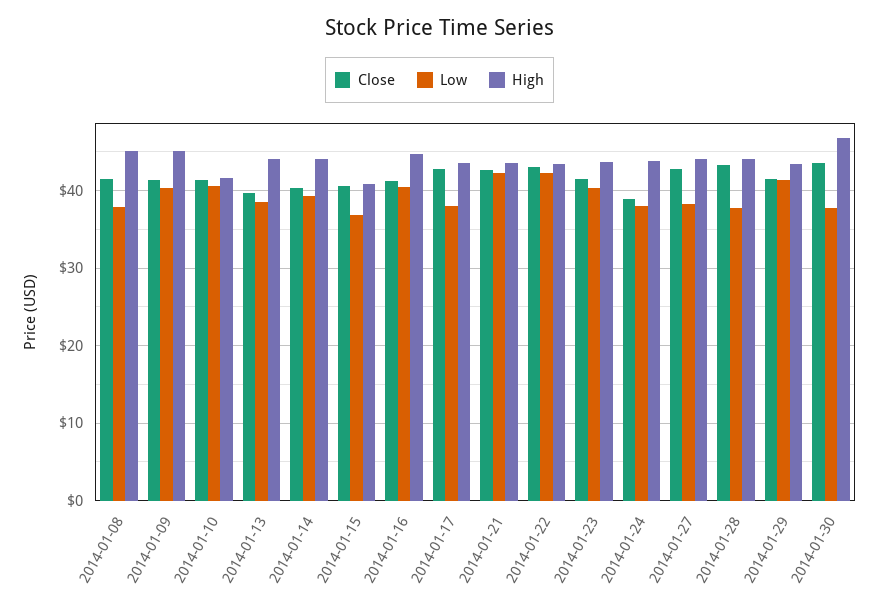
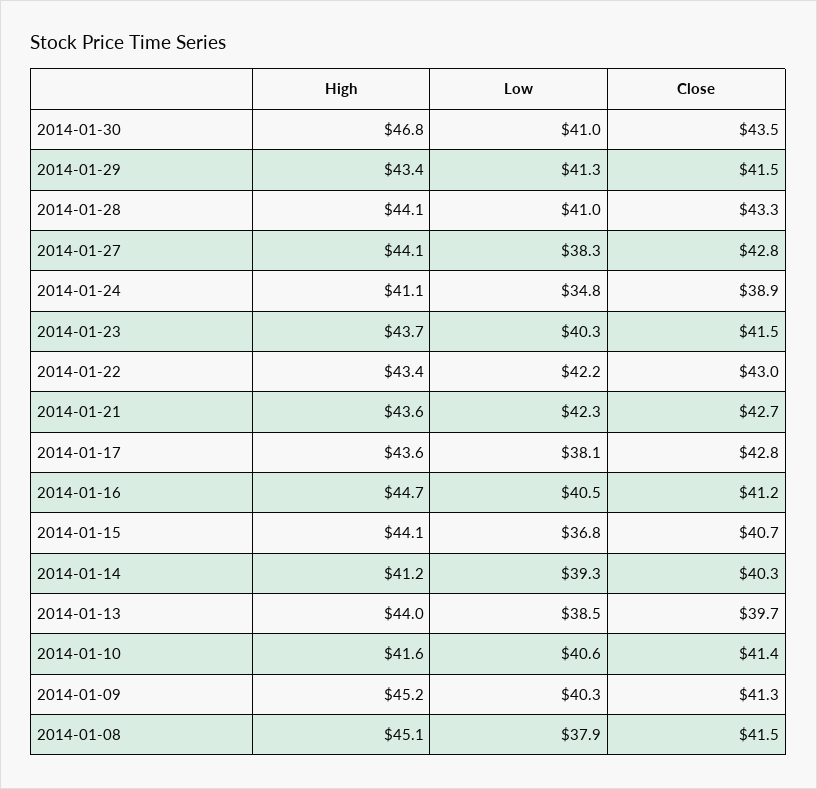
High, 2014-01-14: 44 -> 41.2
High, 2014-01-15: 41 -> 44.1
Low, 2014-01-24: 38 -> 34.8
High, 2014-01-24: 44 -> 41.1
Low, 2014-01-28: 38 -> 41
Low, 2014-01-30: 38 -> 41

